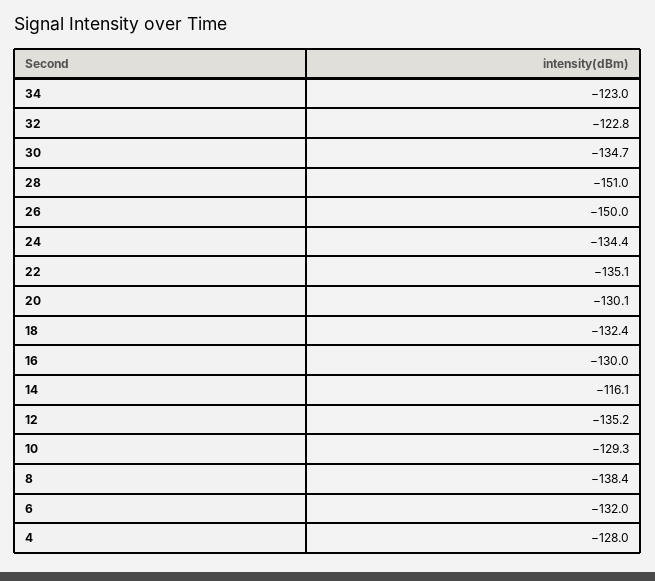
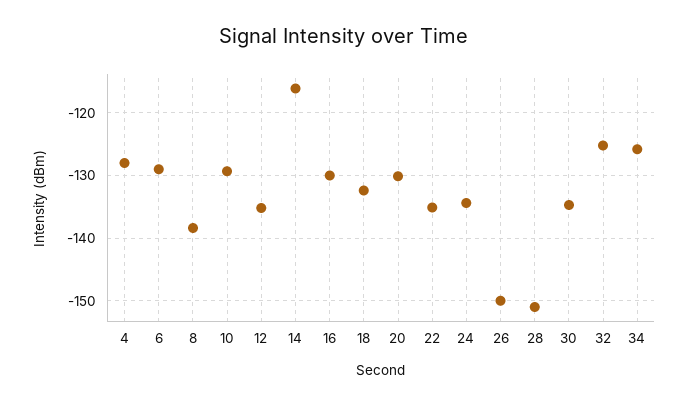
34: -123 -> -126
32: -122.8 -> -125
6: -132 -> -129

